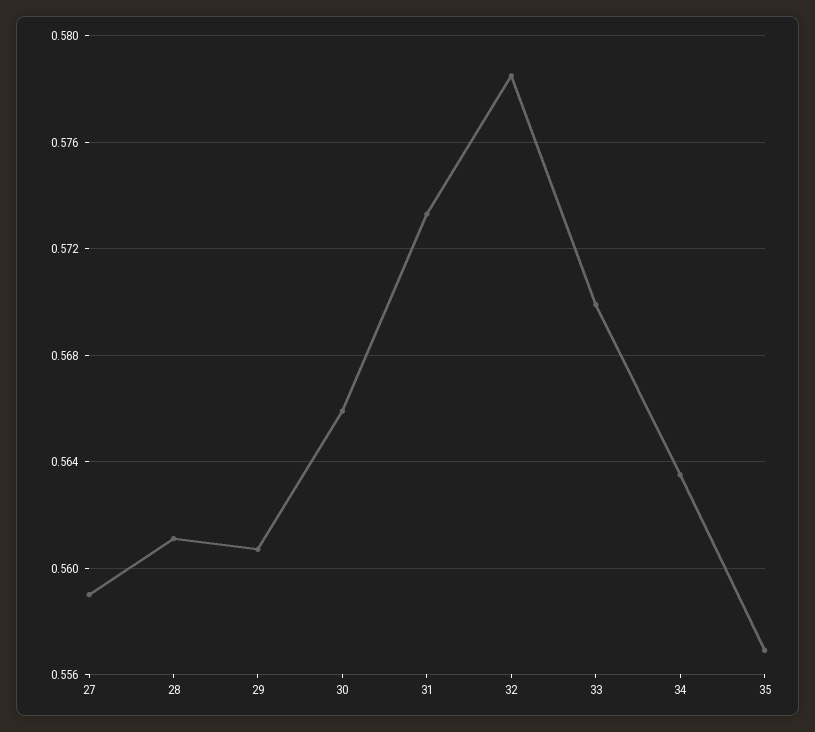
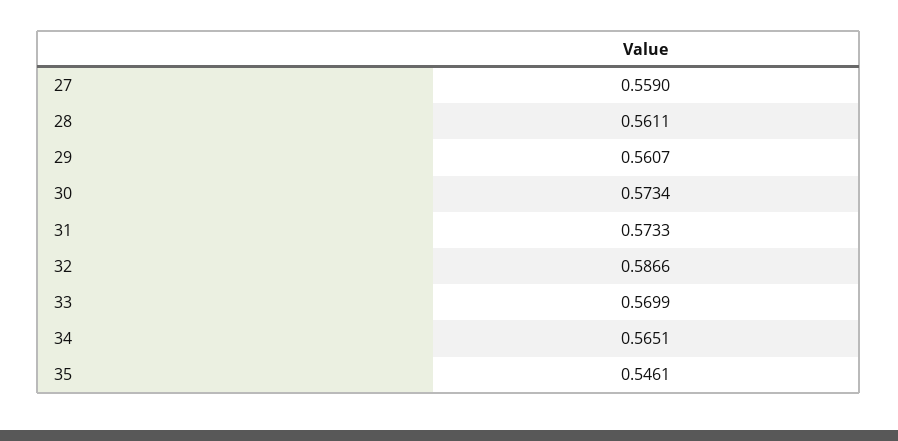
30: 0.566 -> 0.5734
32: 0.5785 -> 0.5866
34: 0.5635 -> 0.5651
35: 0.557 -> 0.5461

